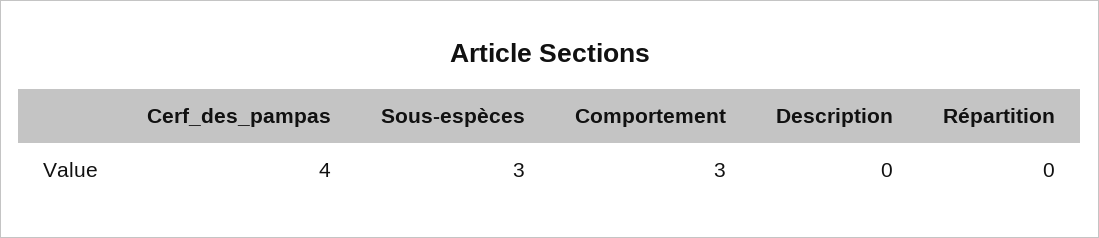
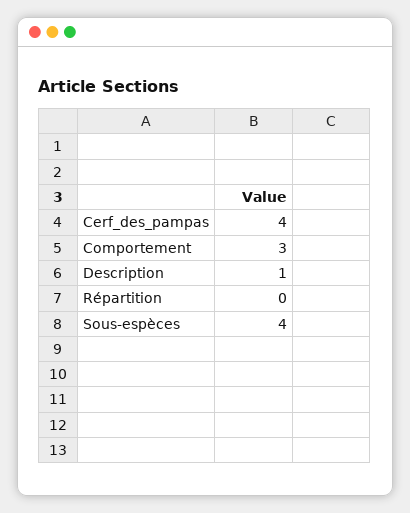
Sous-espèces: 3 -> 4
Description: 0 -> 1

